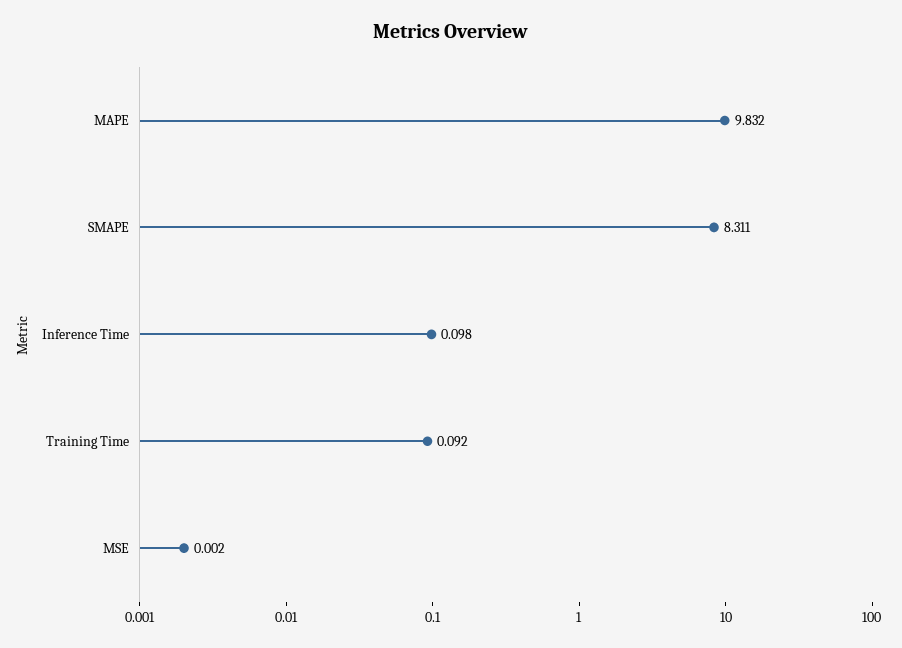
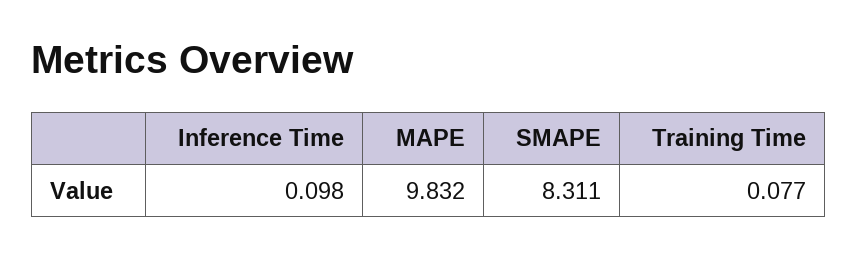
Training Time: 0.092 -> 0.077
MSE: 0.002 -> none

